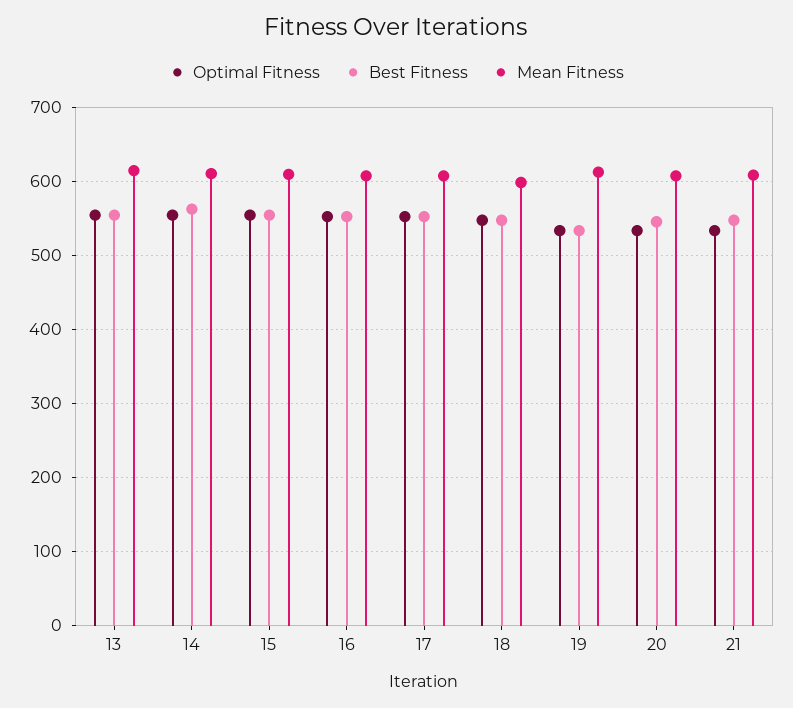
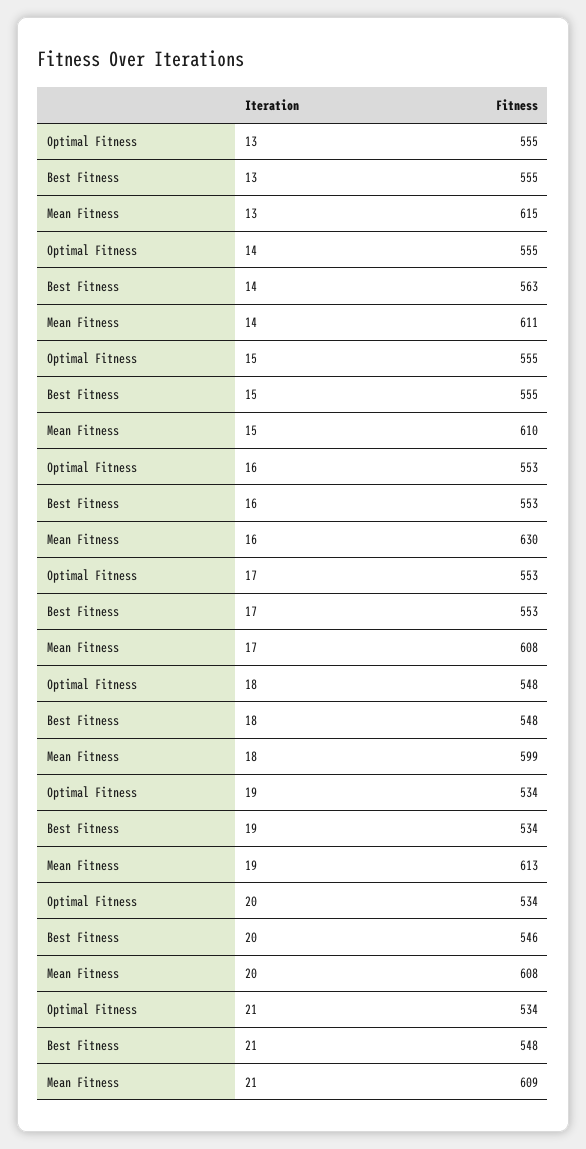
Mean Fitness, 16: 610 -> 630

